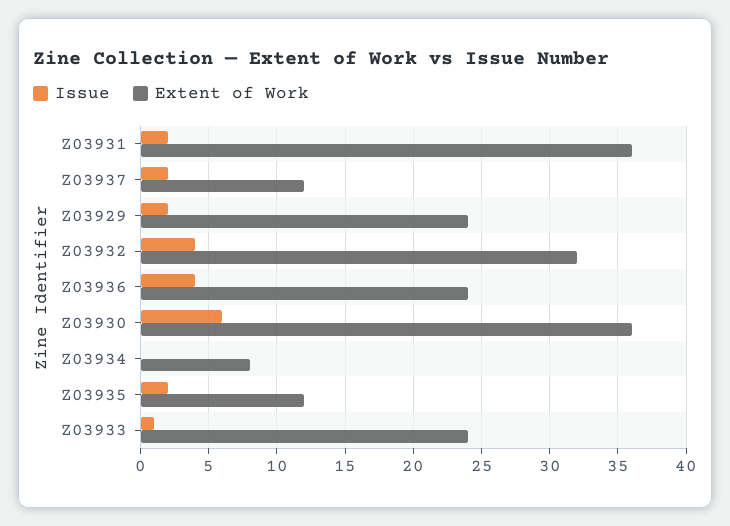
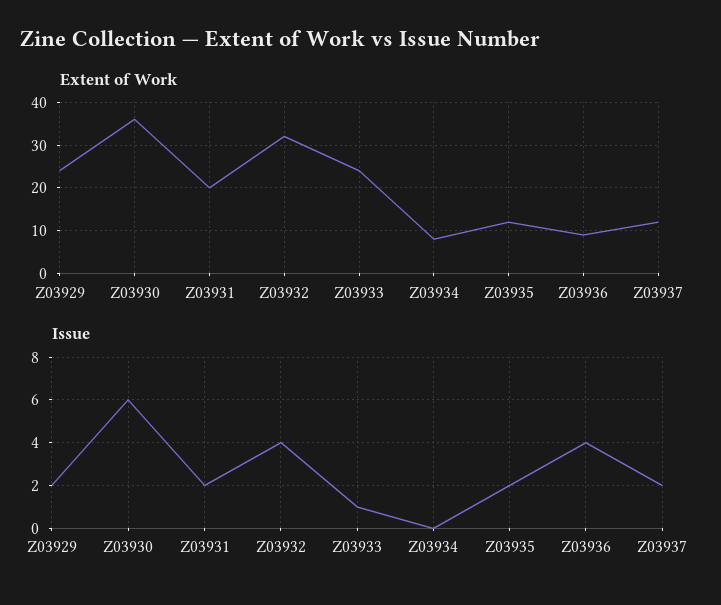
Extent of Work, Z03931: 36 -> 20
Extent of Work, Z03936: 24 -> 10

